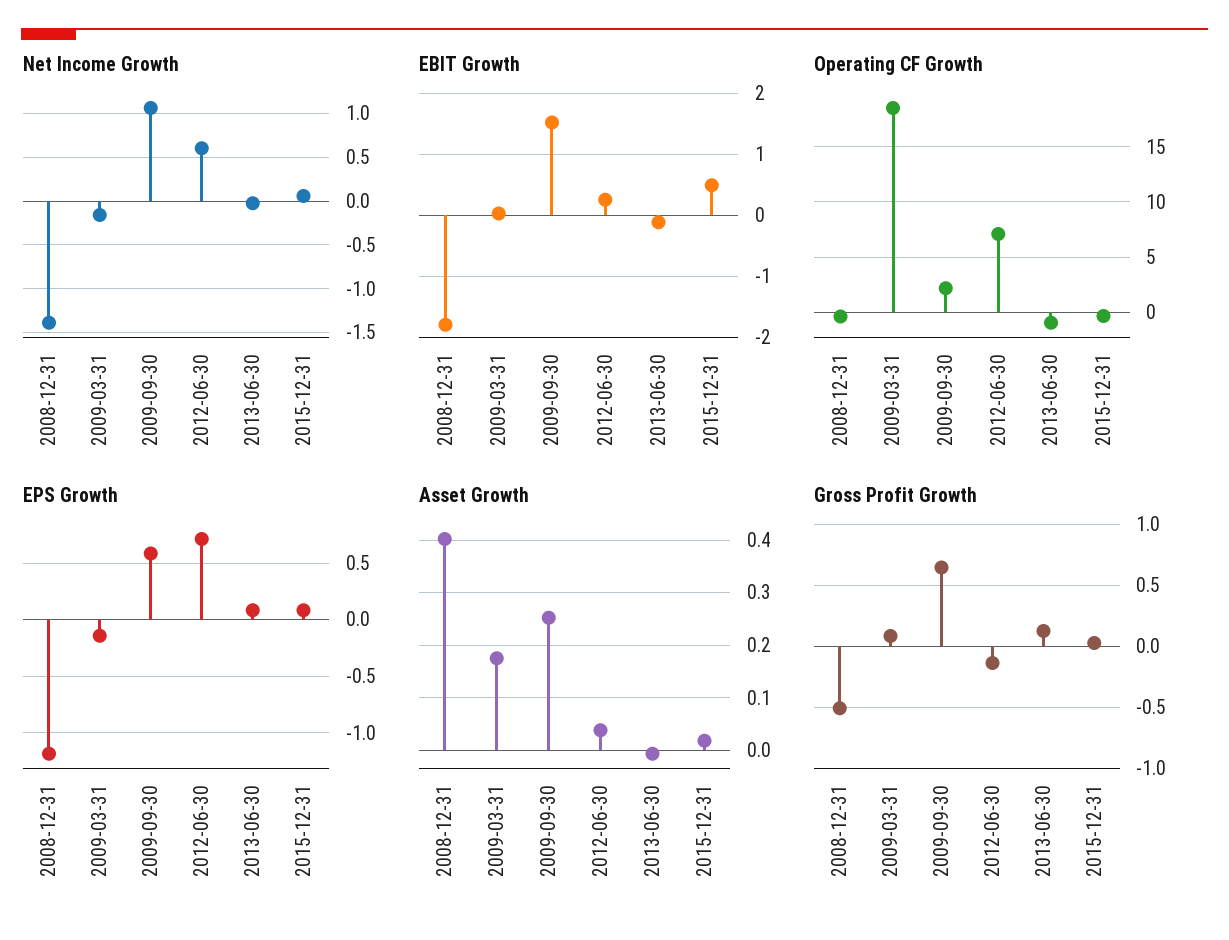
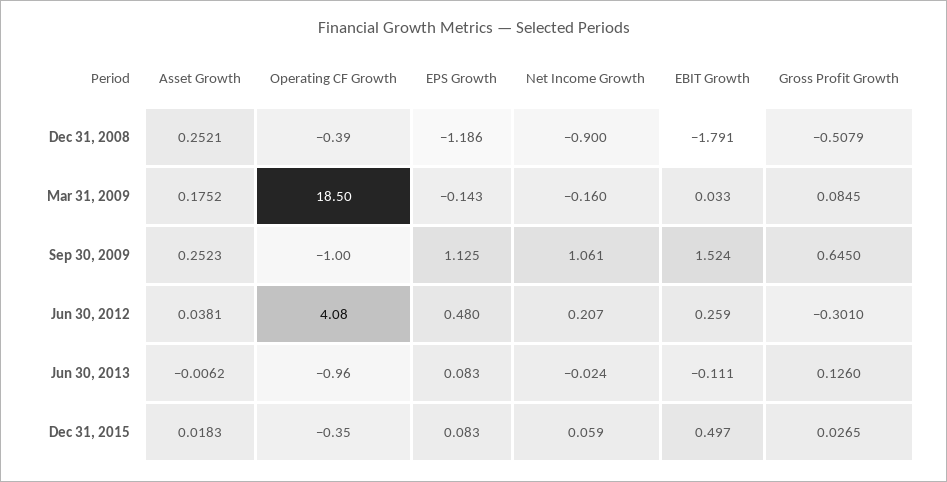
Net Income Growth, 2008-12-31: -1.4 -> -0.9
Net Income Growth, 2012-06-30: 0.6 -> 0.207
Operating CF Growth, 2009-09-30: 2 -> -1
Operating CF Growth, 2012-06-30: 7 -> 4.08
EPS Growth, 2009-09-30: 0.6 -> 1.125
EPS Growth, 2012-06-30: 0.7 -> 0.48
Asset Growth, 2008-12-31: 0.4 -> 0.2521
Gross Profit Growth, 2012-06-30: -0.15 -> -0.301

